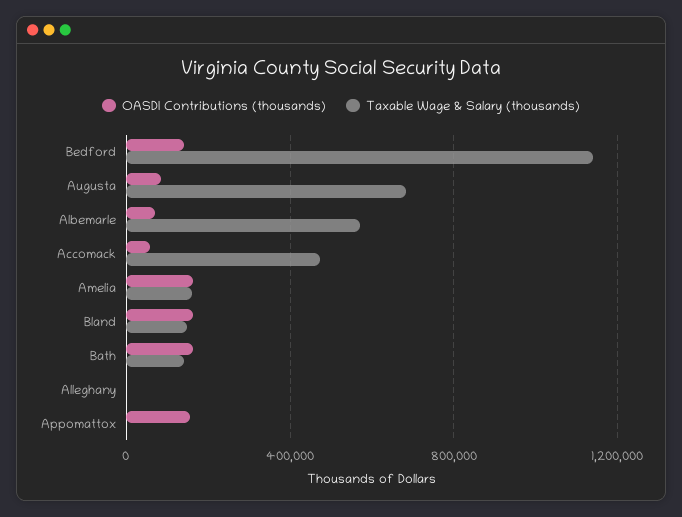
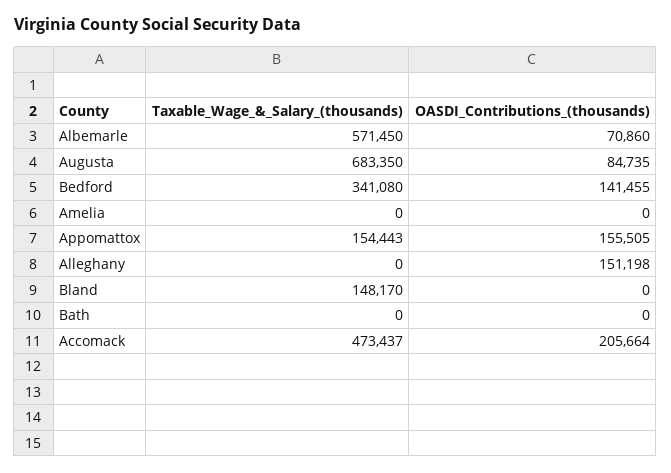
Taxable Wage & Salary (thousands), Bedford: 1150000 -> 341080
OASDI Contributions (thousands), Accomack: 50000 -> 205664
OASDI Contributions (thousands), Amelia: 150000 -> 0
Taxable Wage & Salary (thousands), Amelia: 150000 -> 0
OASDI Contributions (thousands), Bland: 150000 -> 0
OASDI Contributions (thousands), Bath: 150000 -> 0
Taxable Wage & Salary (thousands), Bath: 150000 -> 0
OASDI Contributions (thousands), Alleghany: 0 -> 151198
Taxable Wage & Salary (thousands), Appomattox: 0 -> 154443

